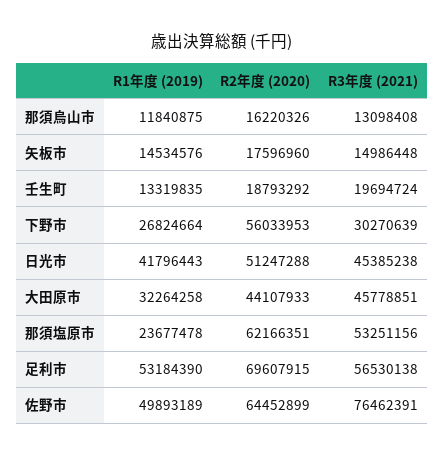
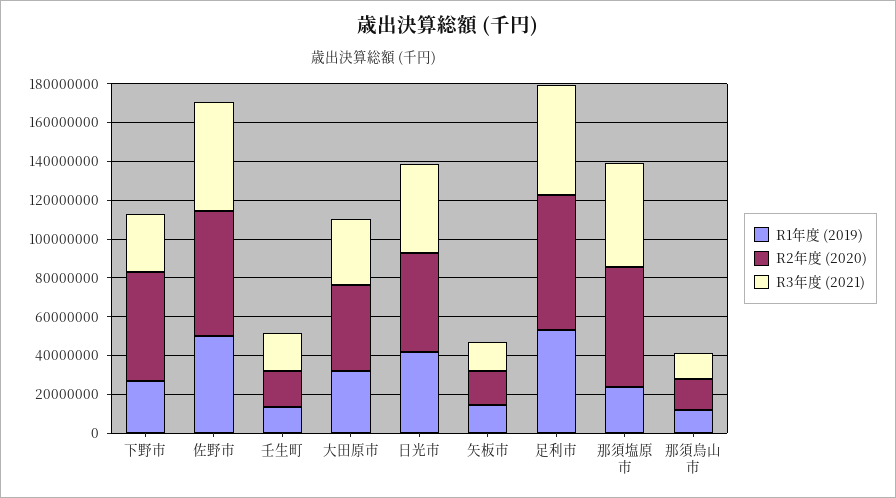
R3年度 (2021), 大田原市: 45778851 -> 35000000
R3年度 (2021), 佐野市: 76462391 -> 55000000

